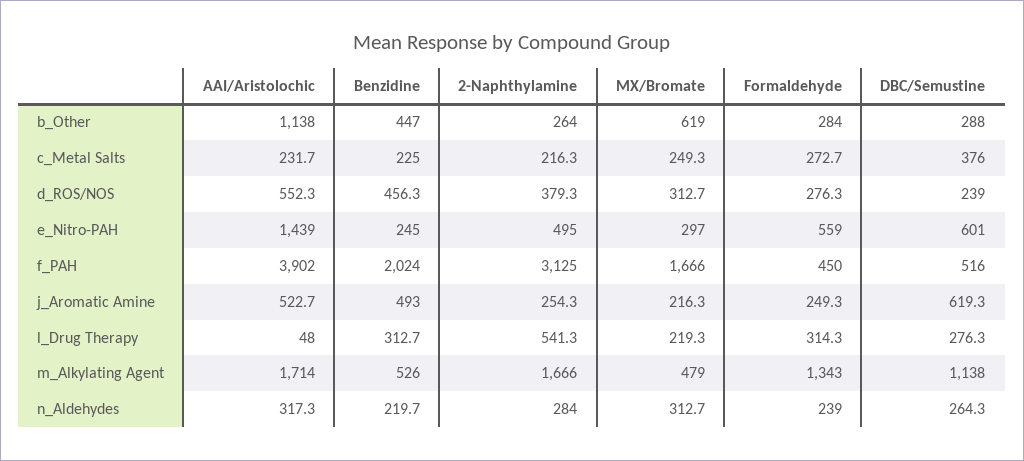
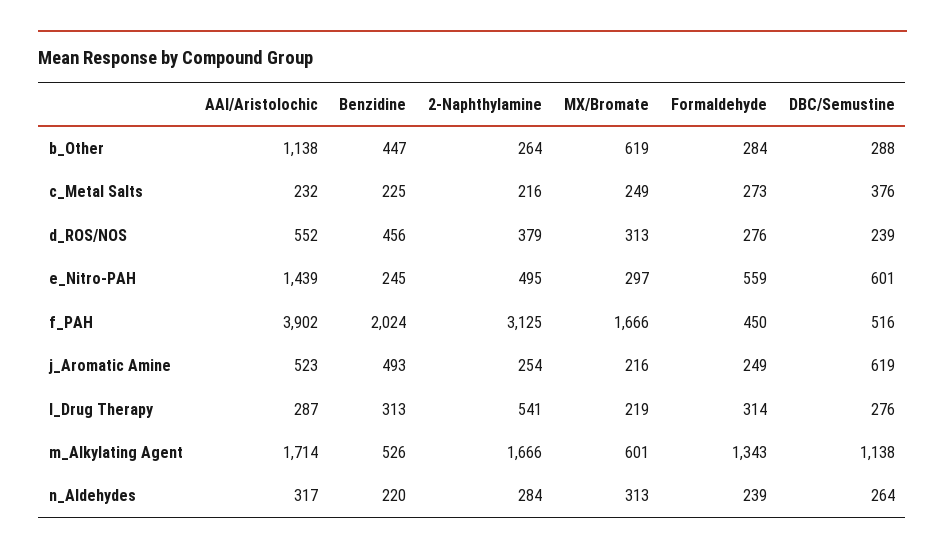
AAI/Aristolochic, l_Drug Therapy: 48 -> 287
MX/Bromate, m_Alkylating Agent: 479 -> 601

